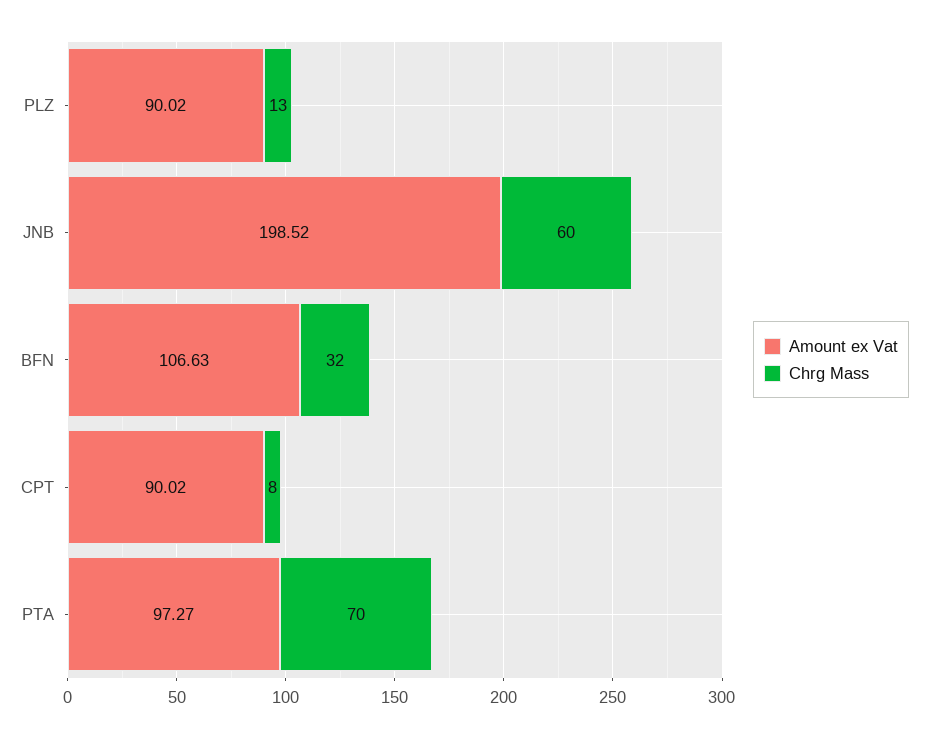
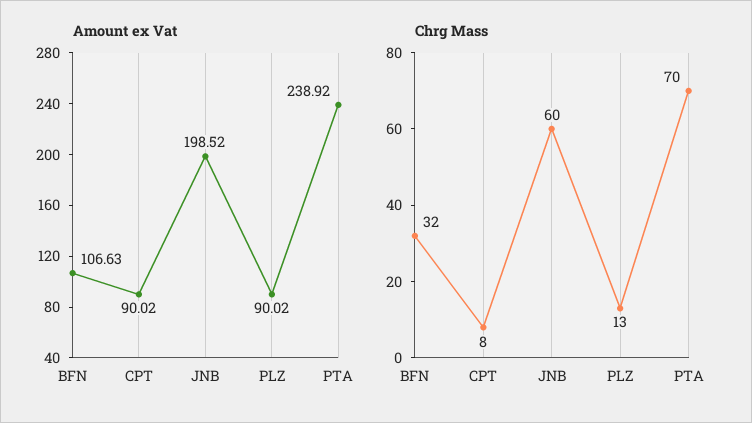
Amount ex Vat, PTA: 97.27 -> 238.92

